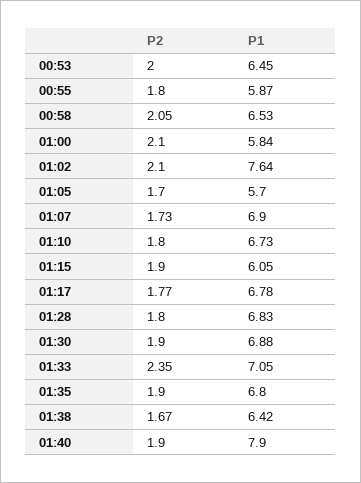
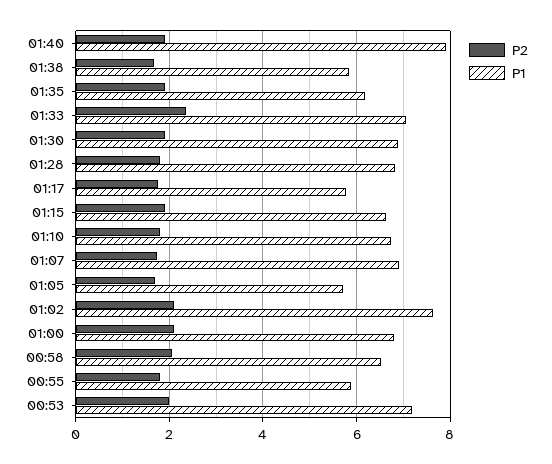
P1, 00:53: 6.45 -> 7.2
P1, 01:00: 5.84 -> 6.8
P1, 01:15: 6.05 -> 6.6
P1, 01:17: 6.78 -> 5.8
P1, 01:35: 6.8 -> 6.2
P1, 01:38: 6.42 -> 5.8

